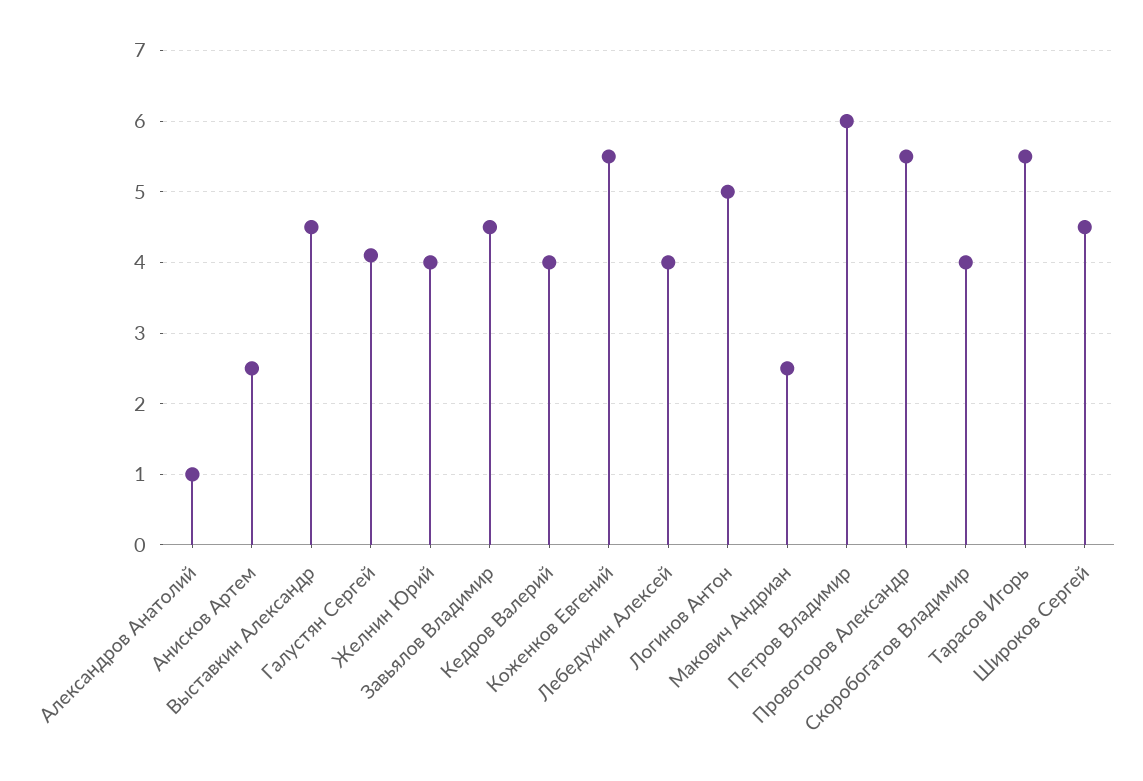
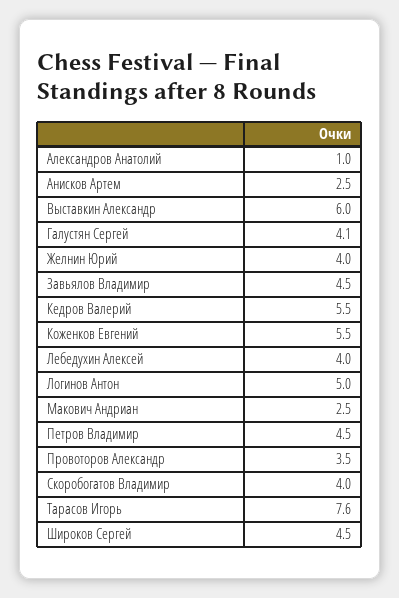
Выставкин Александр: 4.5 -> 6
Кедров Валерий: 4 -> 5.5
Петров Владимир: 6 -> 4.5
Провоторов Александр: 5.5 -> 3.5
Тарасов Игорь: 5.5 -> 7.6

